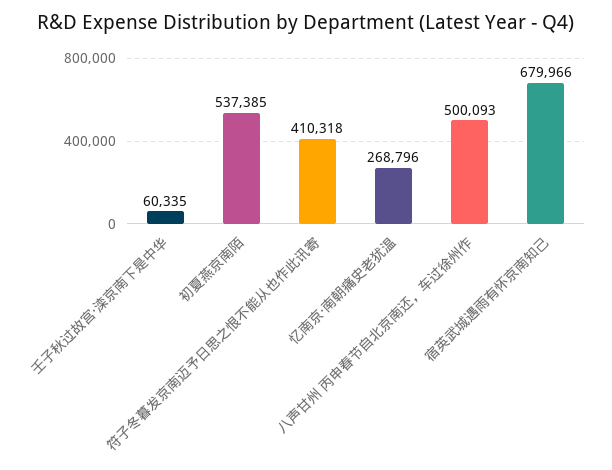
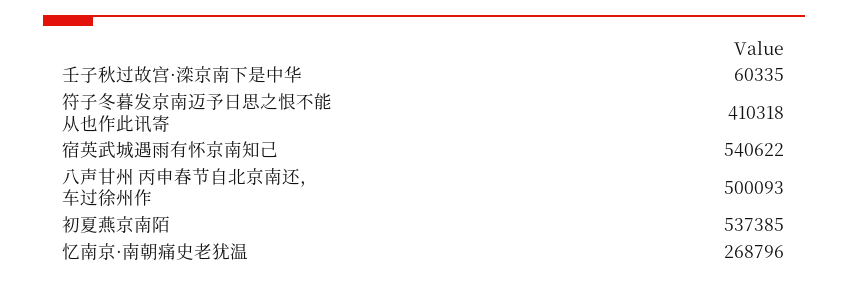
宿英武城遇雨有怀京南知己: 679966 -> 540622

